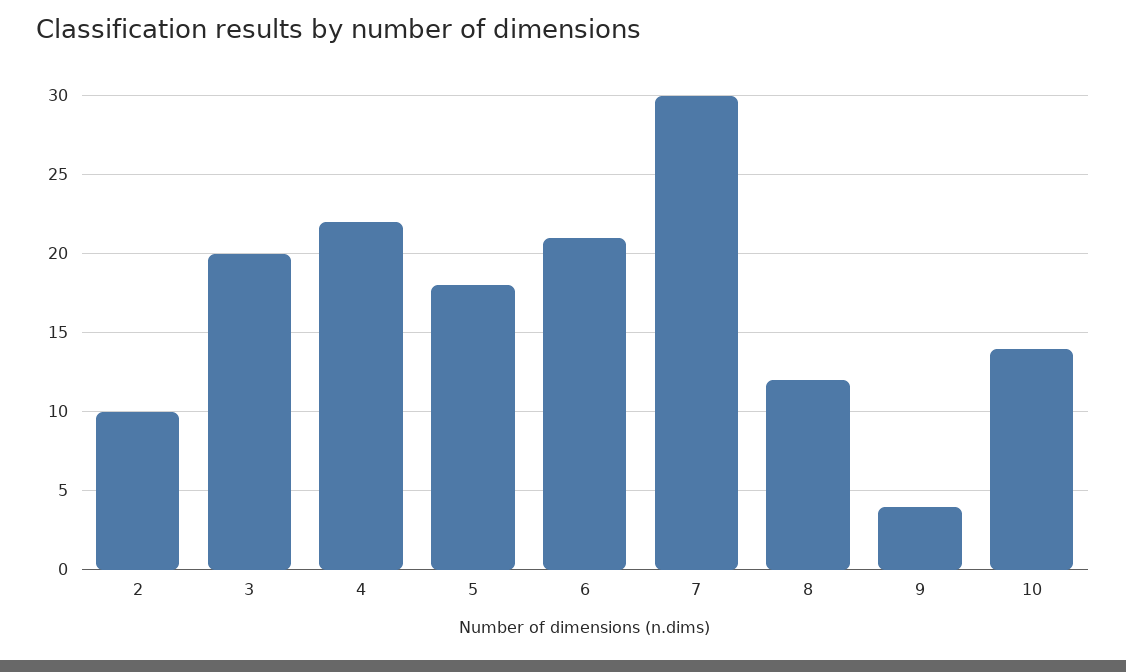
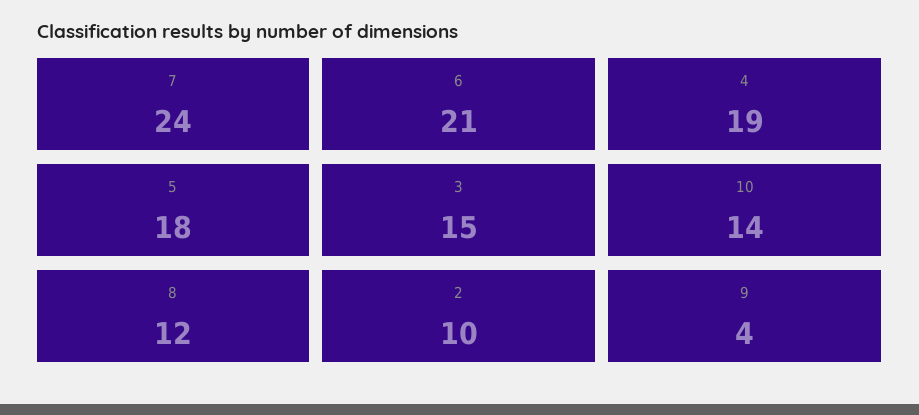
3: 20 -> 15
4: 22 -> 19
7: 30 -> 24

